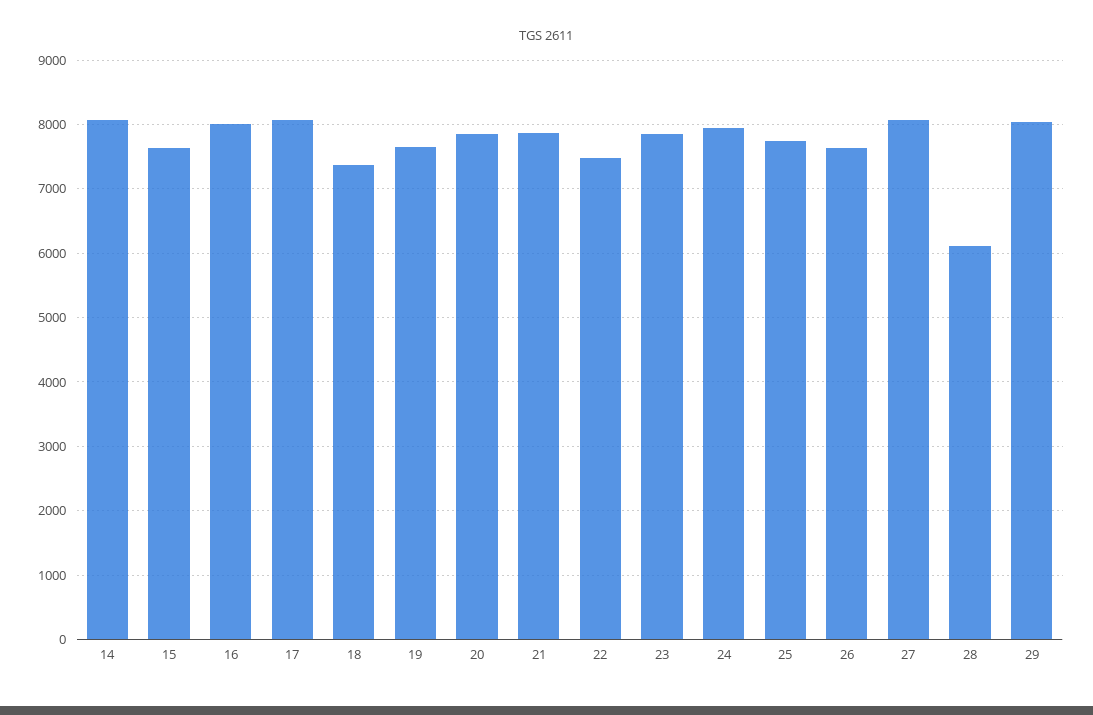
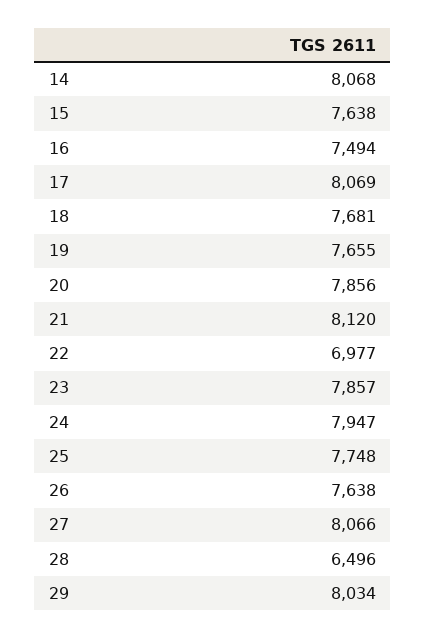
16: 8000 -> 7494
18: 7400 -> 7681
21: 7900 -> 8120
22: 7500 -> 6977
28: 6100 -> 6496

